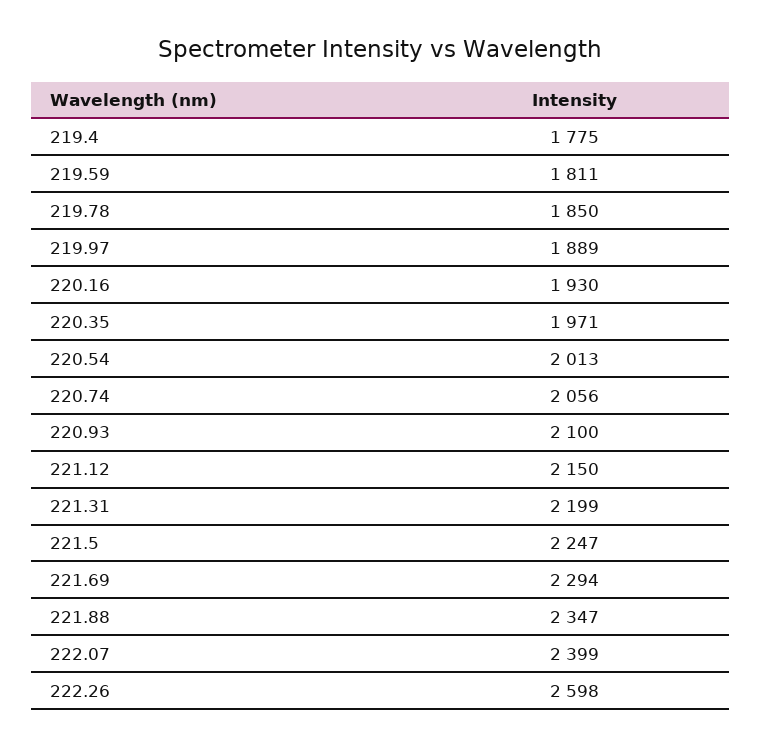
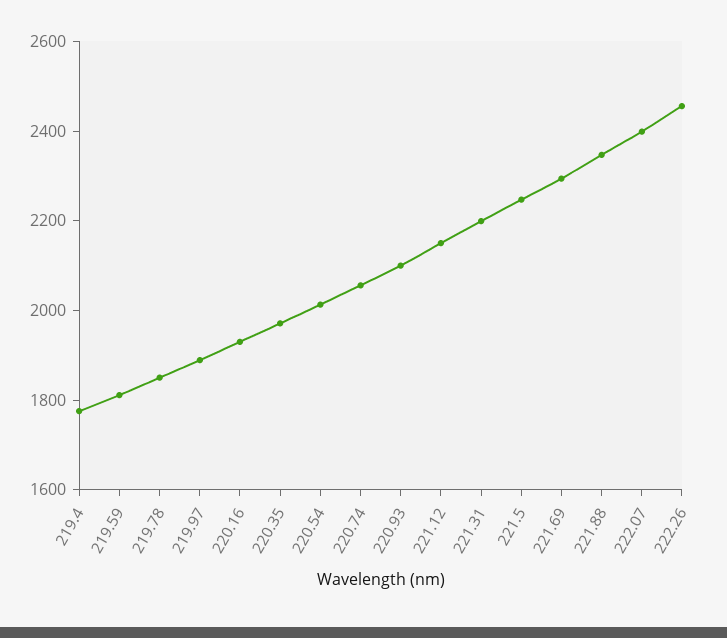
222.26: 2598 -> 2450

